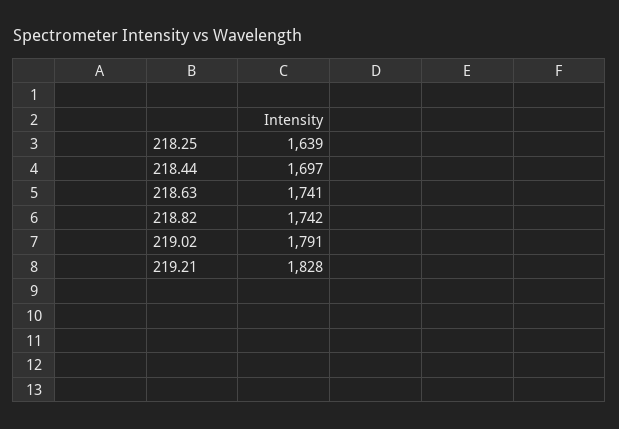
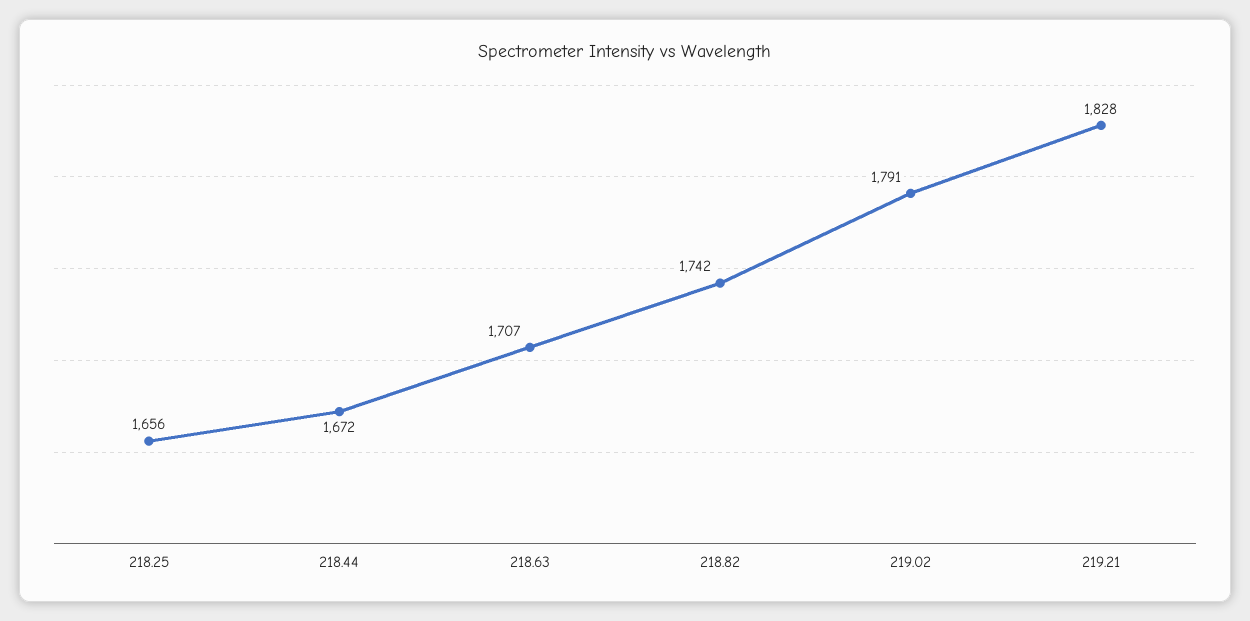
218.25: 1639 -> 1656
218.44: 1697 -> 1672
218.63: 1741 -> 1707

